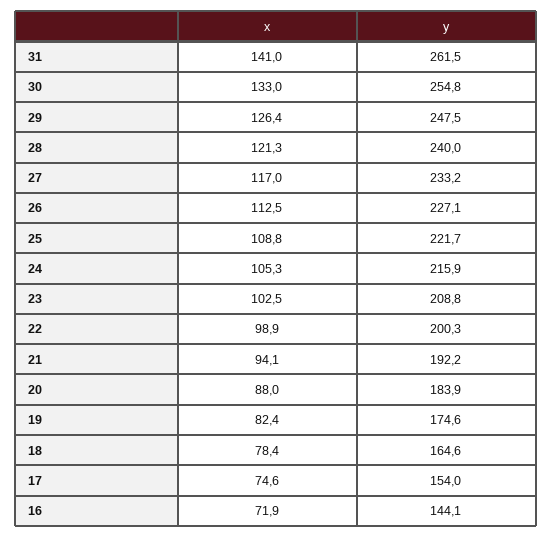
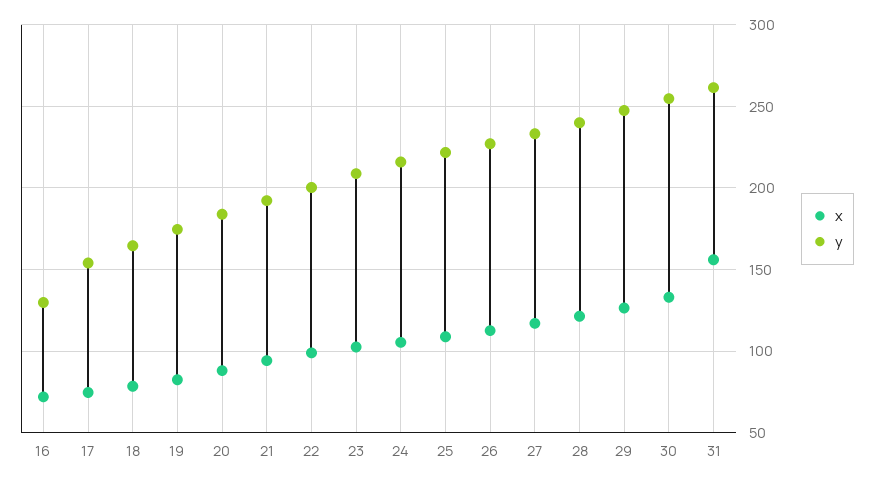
x, 31: 141 -> 155
y, 16: 144.1 -> 130

